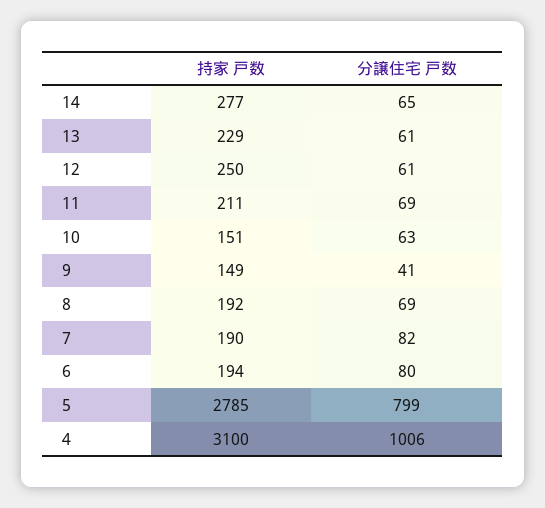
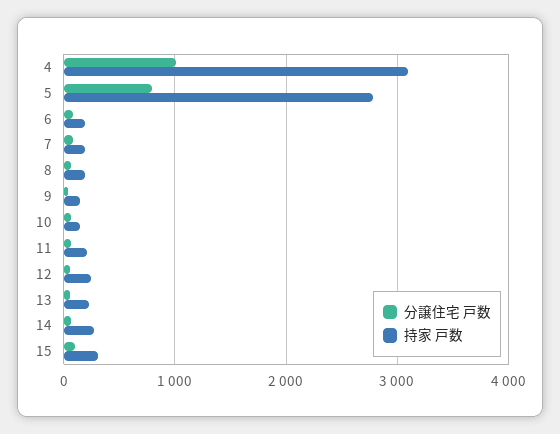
分譲住宅 戸数, 15: none -> 100
持家 戸数, 15: none -> 300

